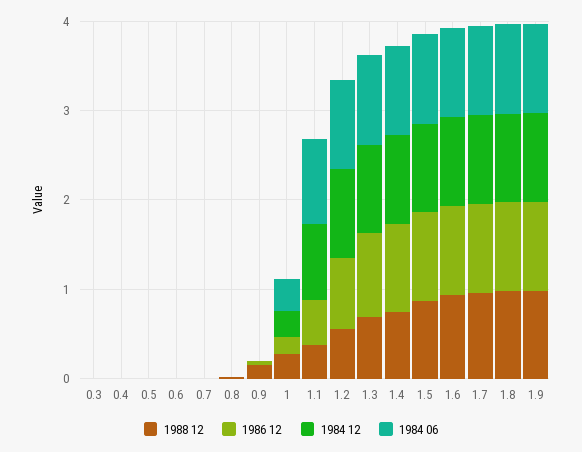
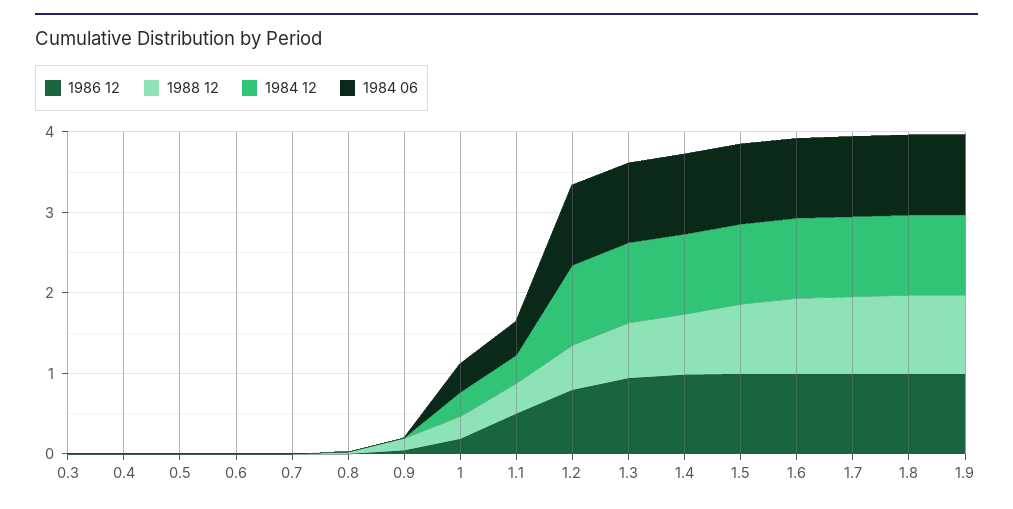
1984 12, 1.1: 0.8 -> 0.4
1984 06, 1.1: 1 -> 0.4

